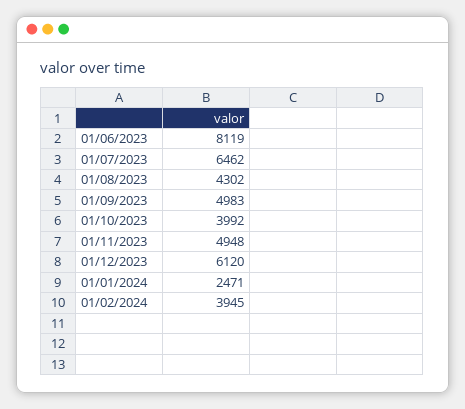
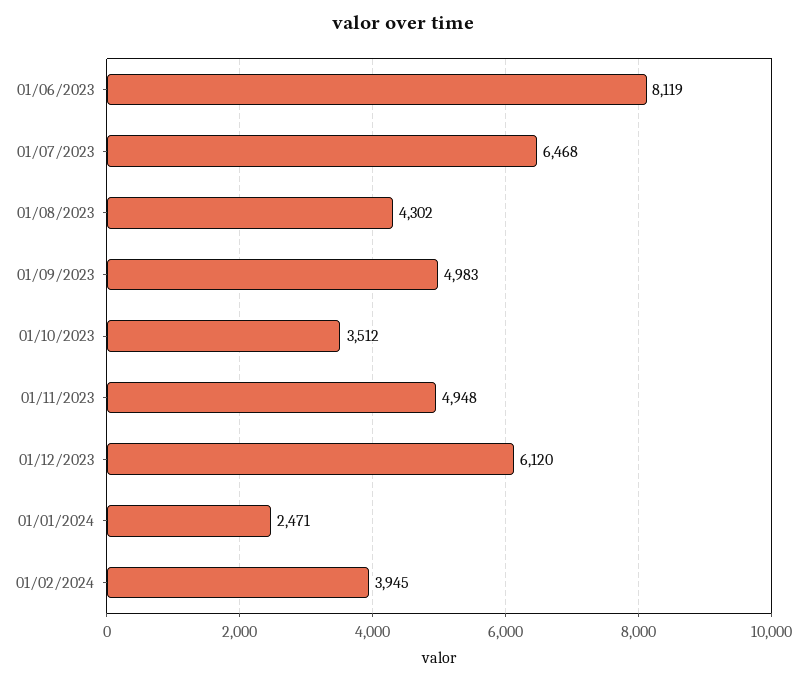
01/07/2023: 6462 -> 6468
01/10/2023: 3992 -> 3512

